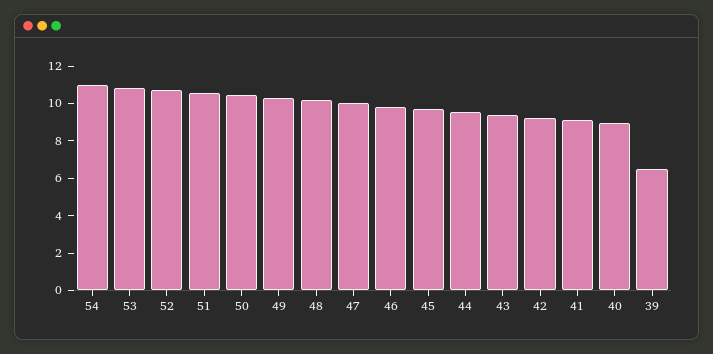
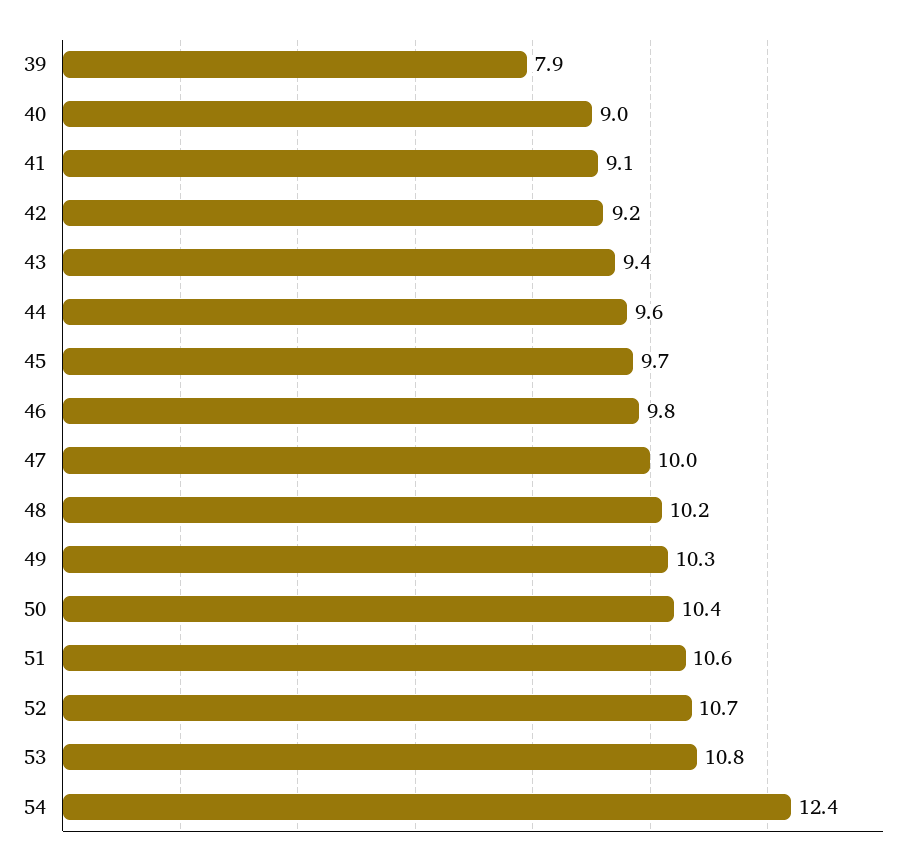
54: 11 -> 12.4
39: 6.5 -> 7.9

